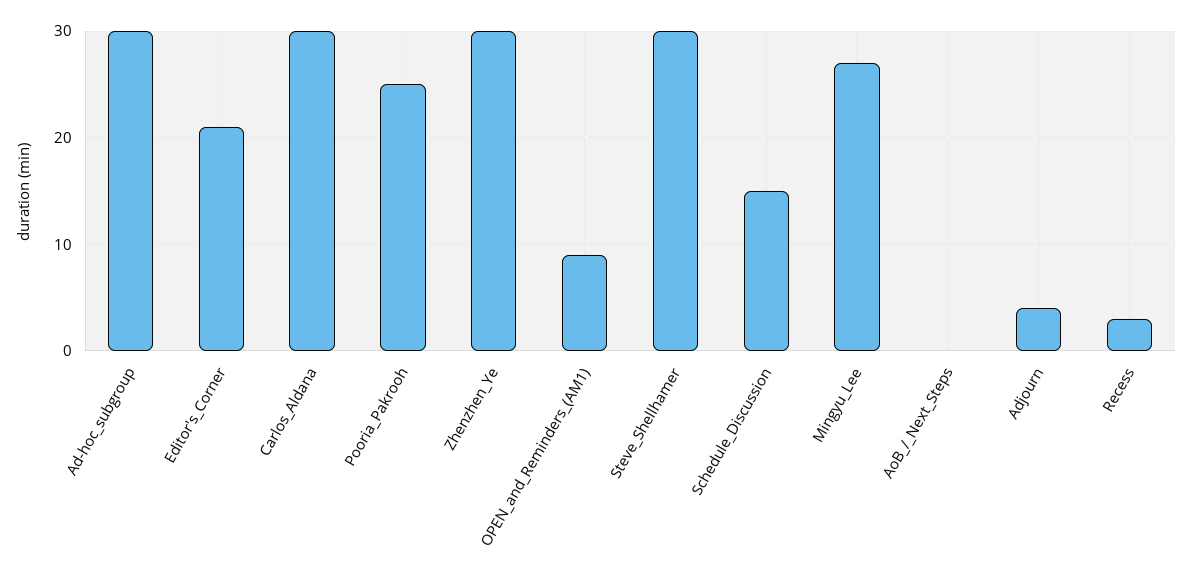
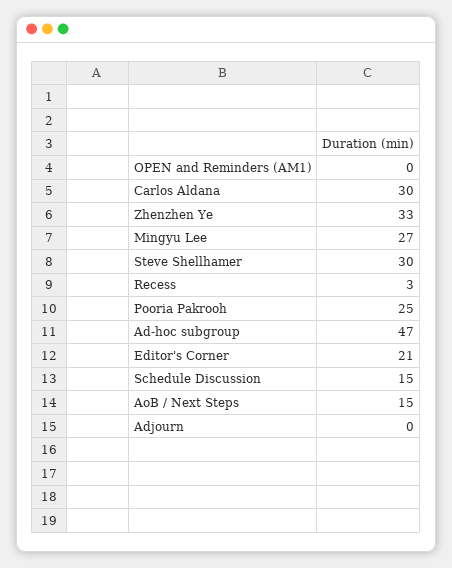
Ad-hoc_subgroup: 30 -> 47
Zhenzhen_Ye: 30 -> 33
OPEN_and_Reminders_(AM1): 9 -> 0
AoB_/_Next_Steps: 0 -> 15
Adjourn: 4 -> 0

